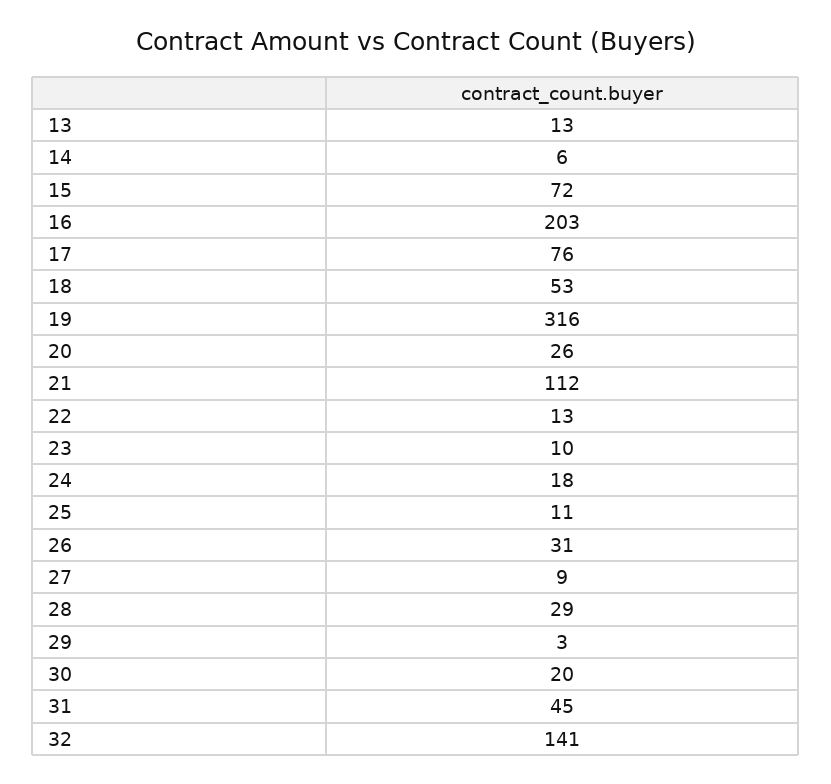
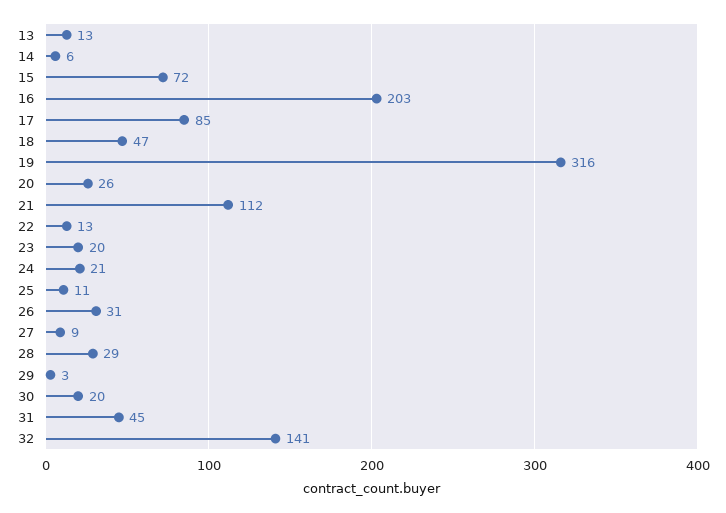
17: 76 -> 85
18: 53 -> 47
23: 10 -> 20
24: 18 -> 21

